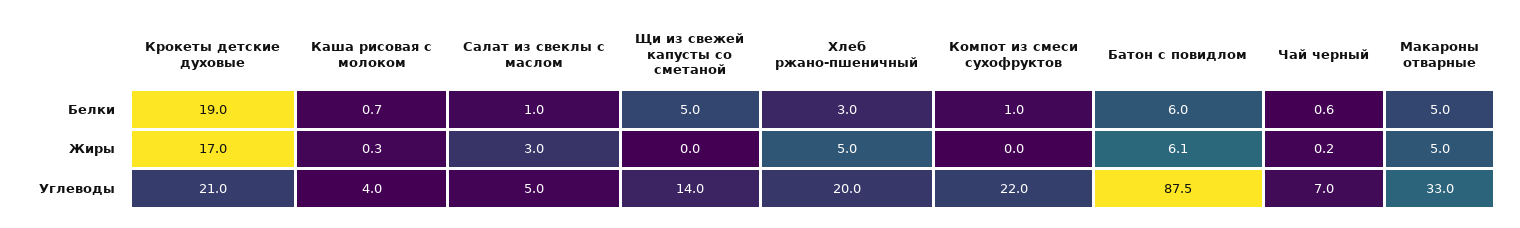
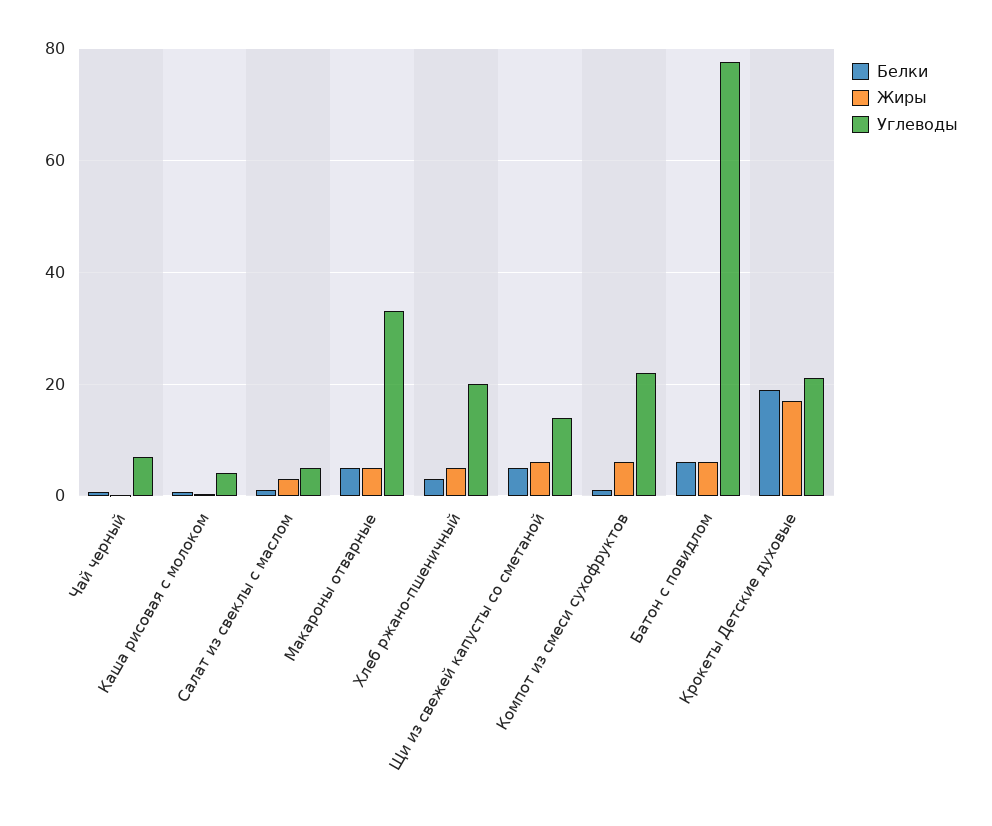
Жиры, Щи из свежей капусты со сметаной: 0 -> 6
Жиры, Компот из смеси сухофруктов: 0 -> 6
Углеводы, Батон с повидлом: 87.5 -> 78

